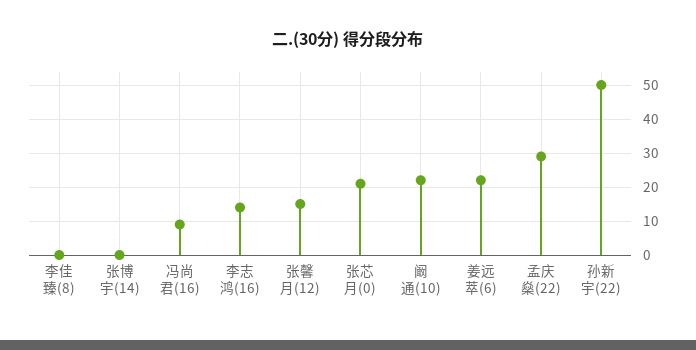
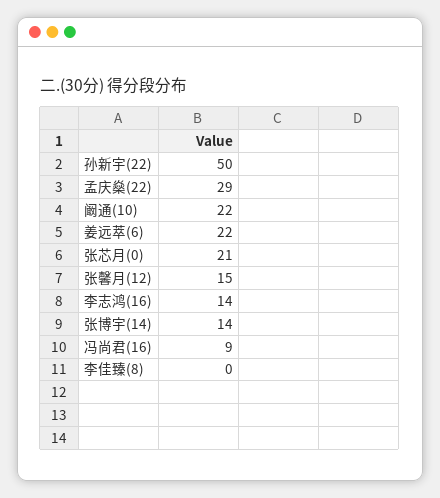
张博宇(14): 0 -> 14

